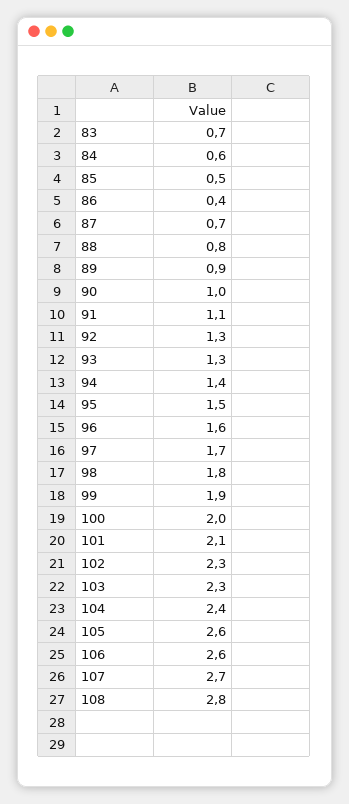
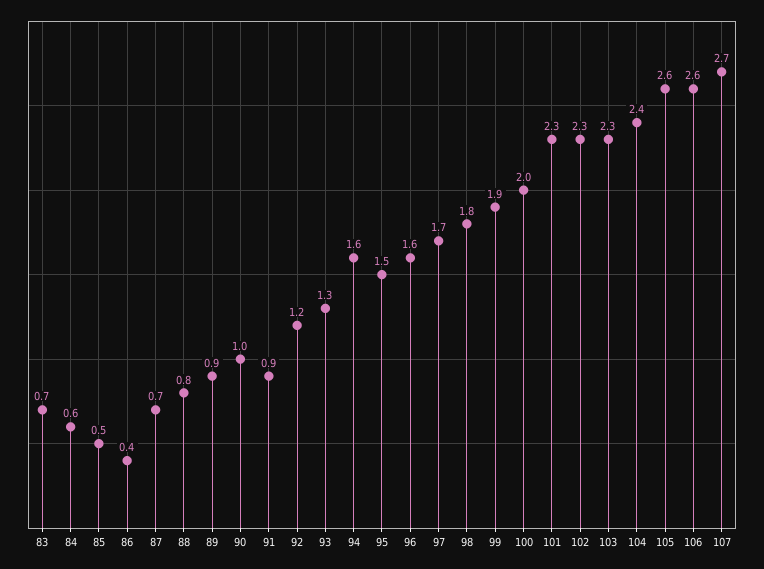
91: 1.1 -> 0.9
92: 1.3 -> 1.2
94: 1.4 -> 1.6
101: 2.1 -> 2.3
108: 2.8 -> none

